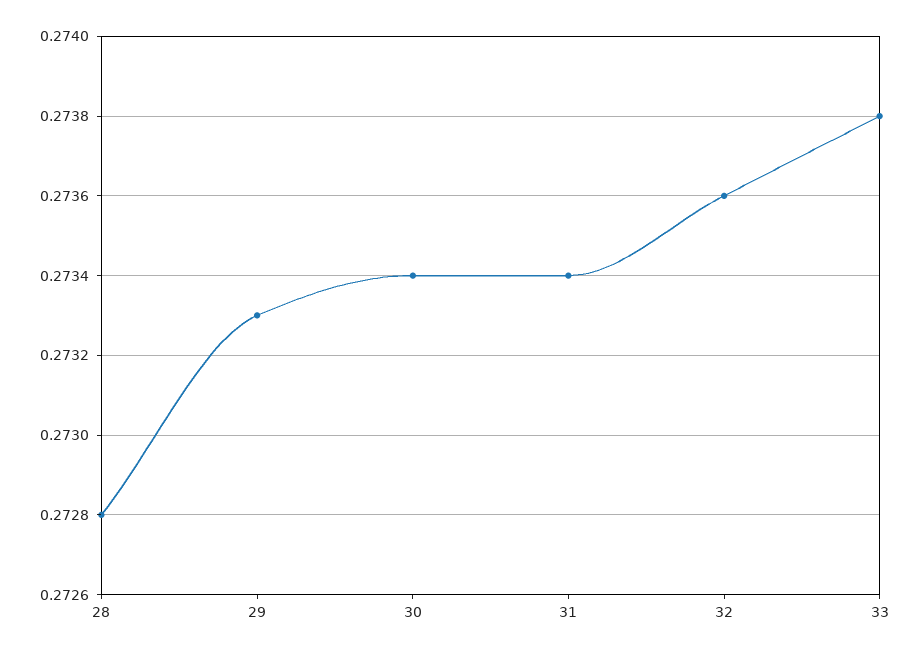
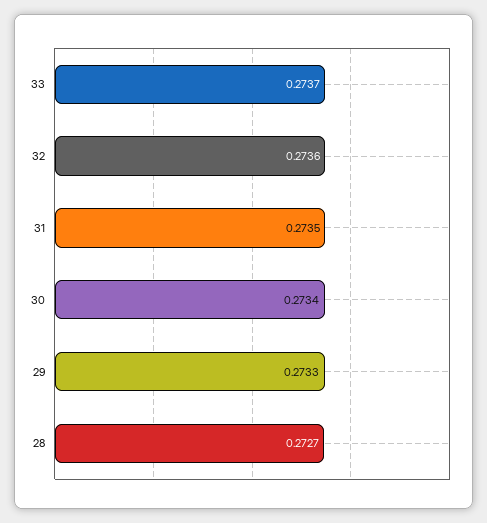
28: 0.2728 -> 0.2727
31: 0.2734 -> 0.2735
33: 0.2738 -> 0.2737

